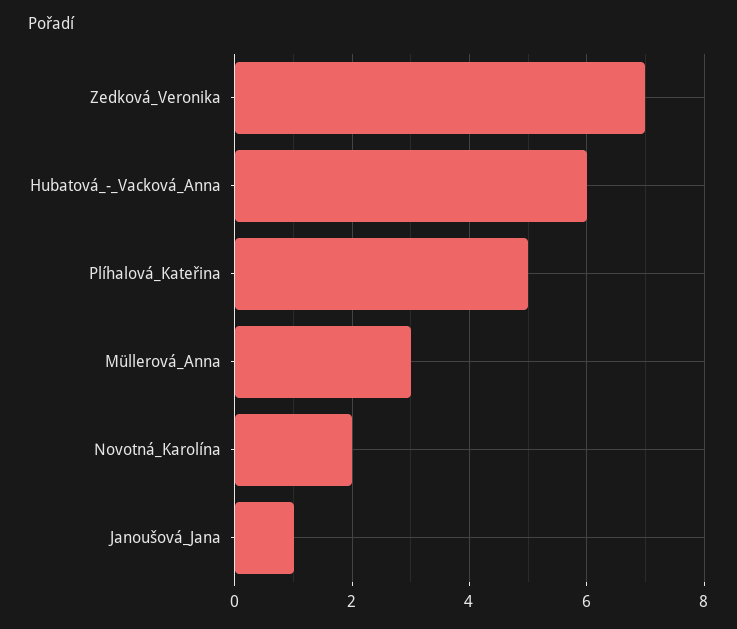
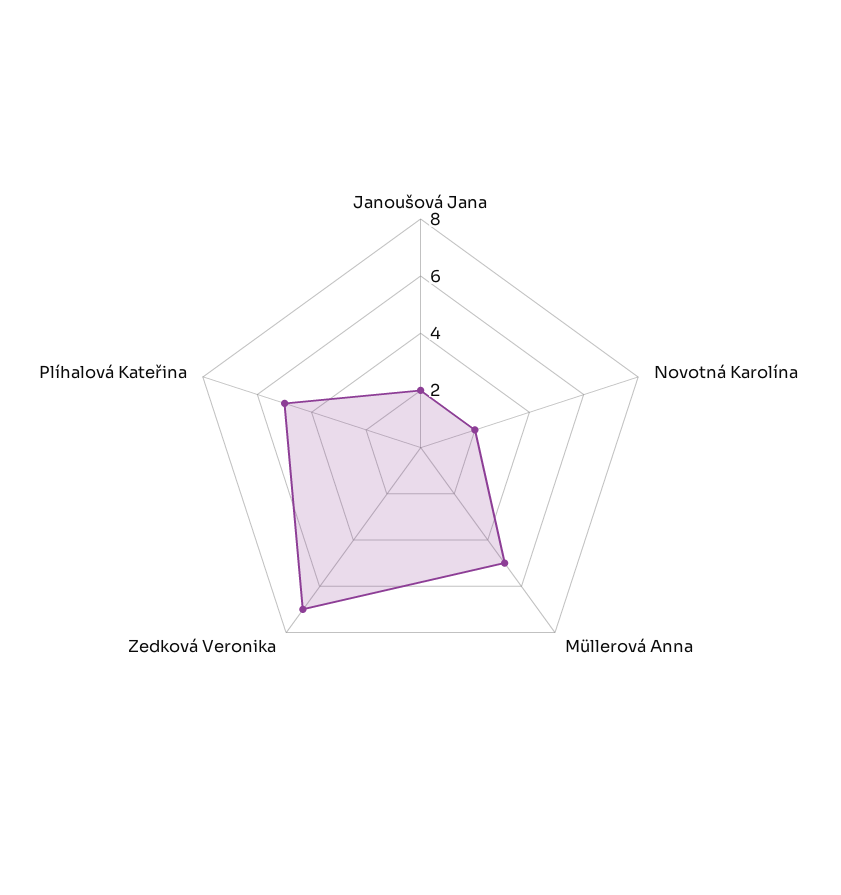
Hubatová_-_Vacková_Anna: 6 -> none
Müllerová_Anna: 3 -> 5
Janoušová_Jana: 1 -> 2

